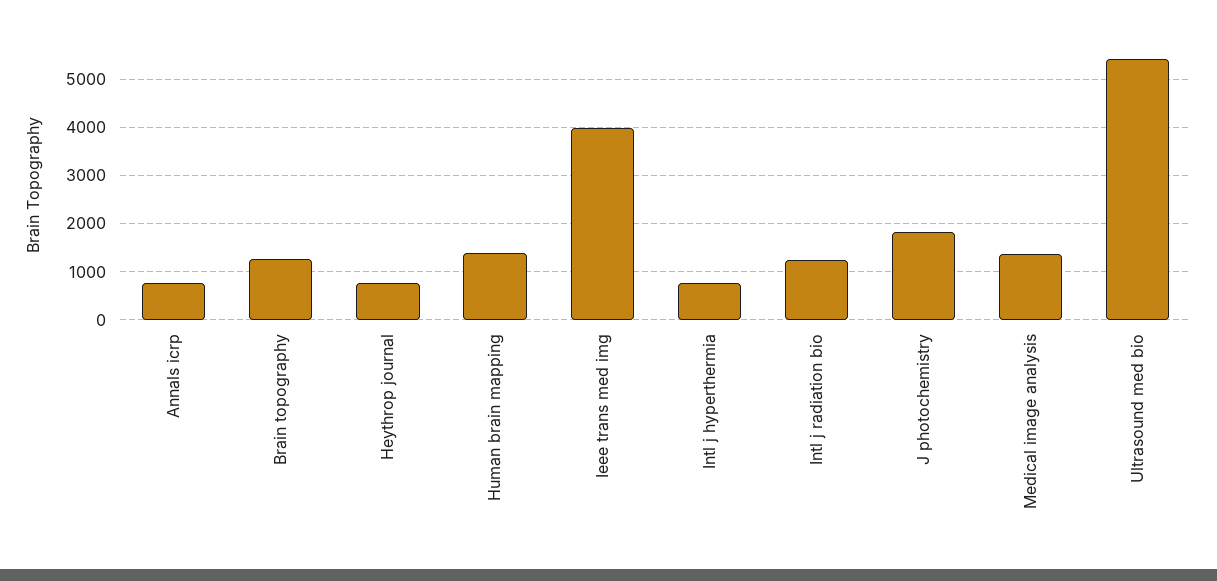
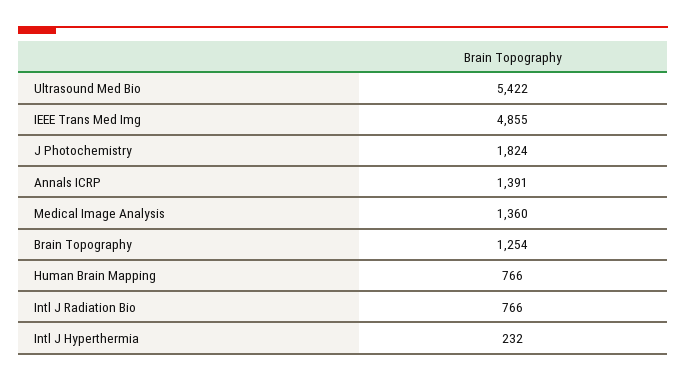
Annals icrp: 800 -> 1391
Heythrop journal: 800 -> none
Human brain mapping: 1400 -> 766
Ieee trans med img: 4000 -> 4855
Intl j hyperthermia: 800 -> 232
Intl j radiation bio: 1200 -> 766

